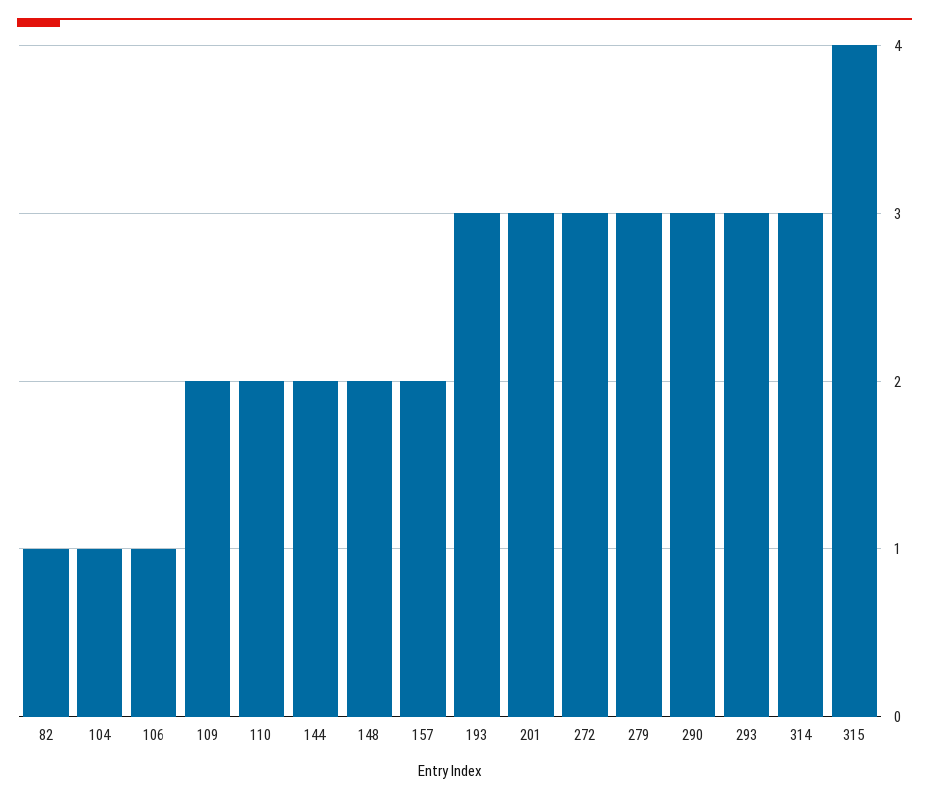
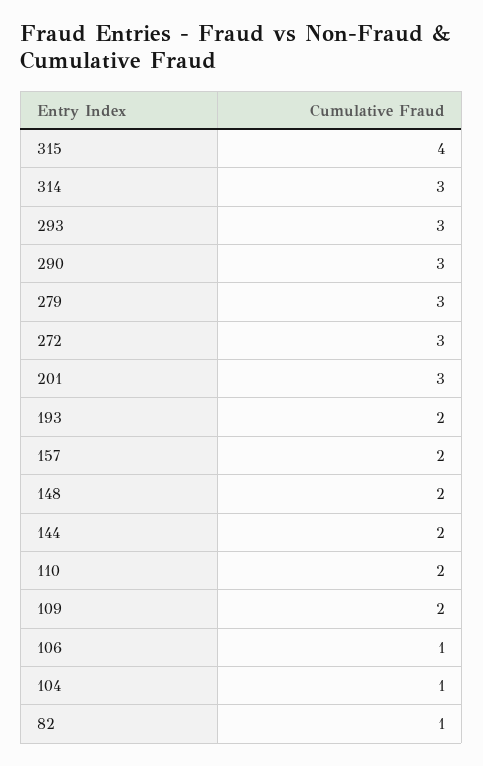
193: 3 -> 2

